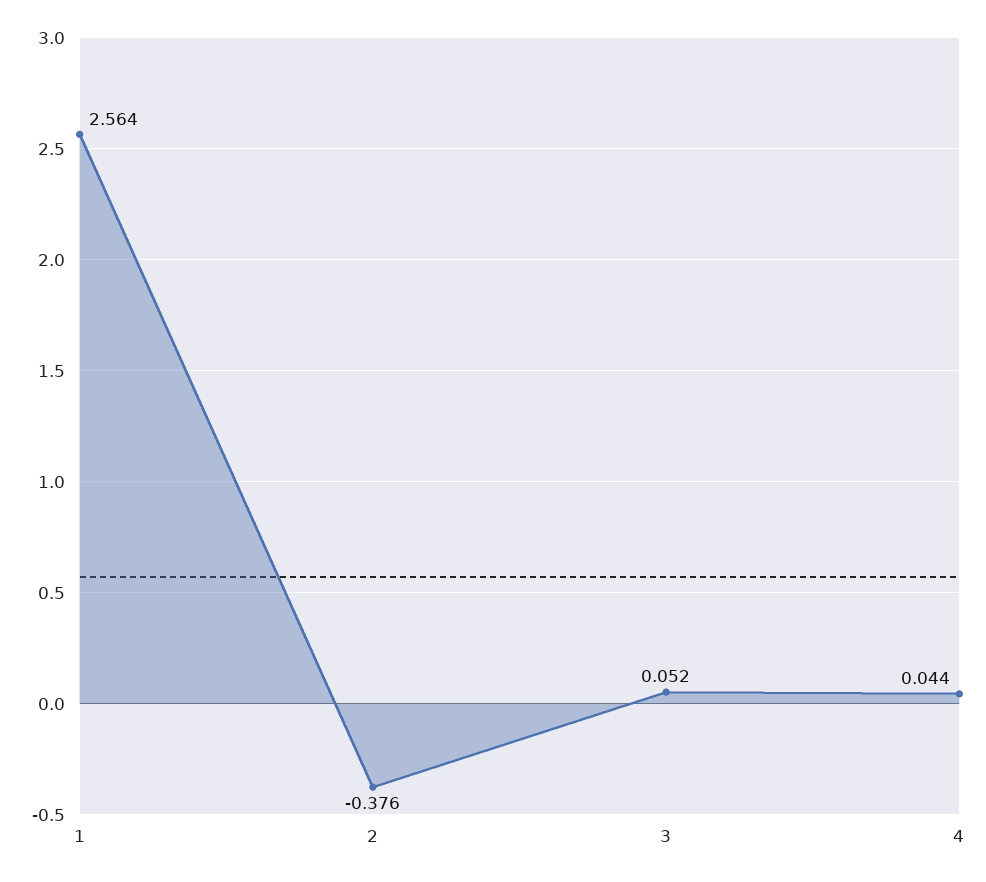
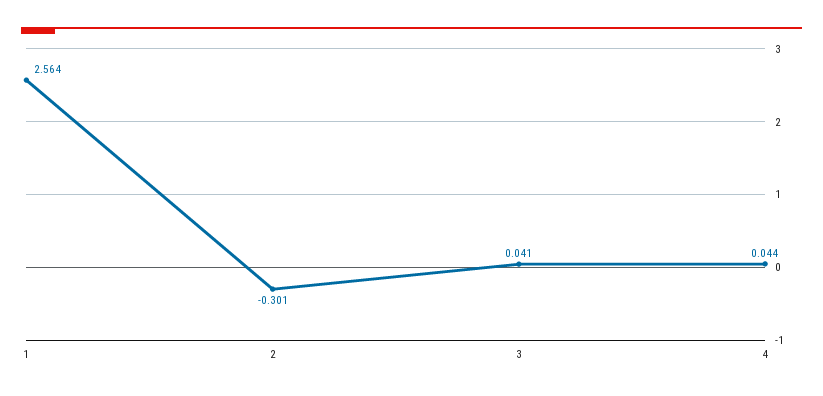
2: -0.376 -> -0.301
3: 0.052 -> 0.041

